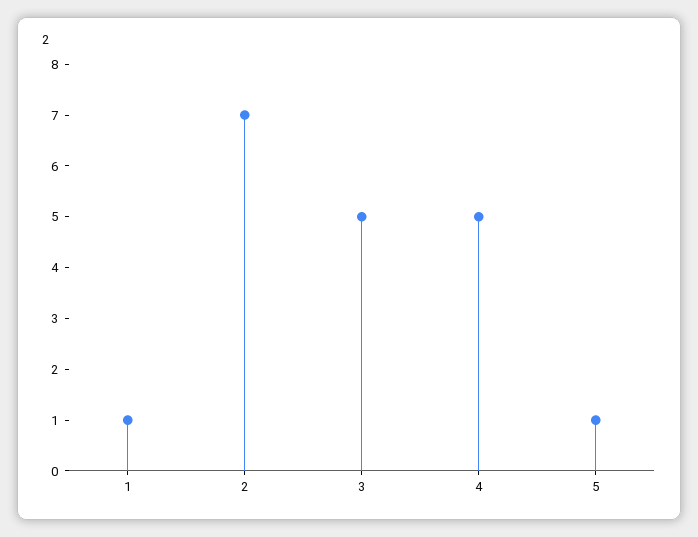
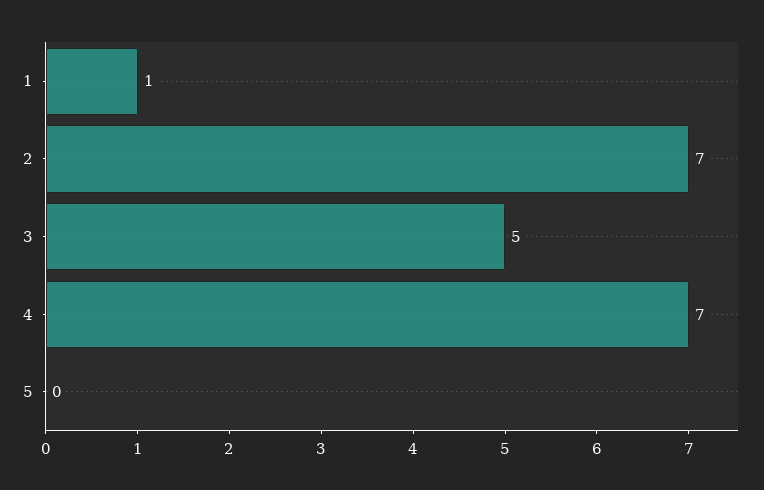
4: 5 -> 7
5: 1 -> 0

